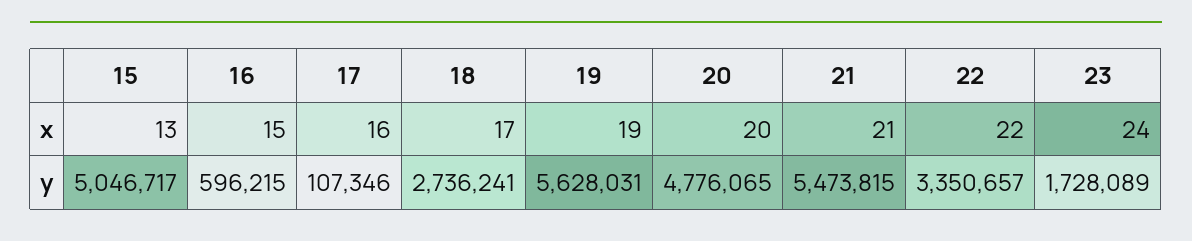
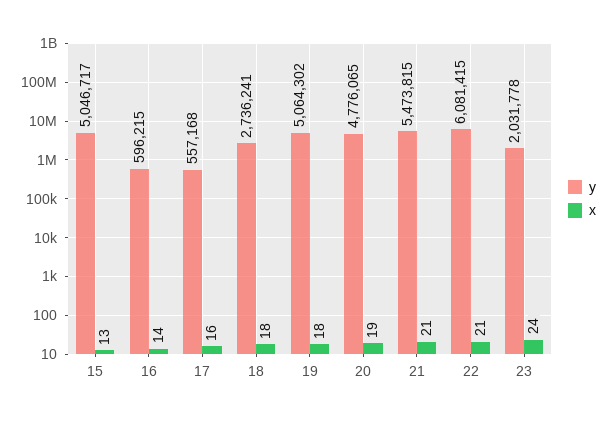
x, 16: 15 -> 14
x, 18: 17 -> 18
x, 19: 19 -> 18
x, 20: 20 -> 19
x, 22: 22 -> 21
y, 17: 107346 -> 557168
y, 19: 5628031 -> 5064302
y, 22: 3350657 -> 6081415
y, 23: 1728089 -> 2031778

